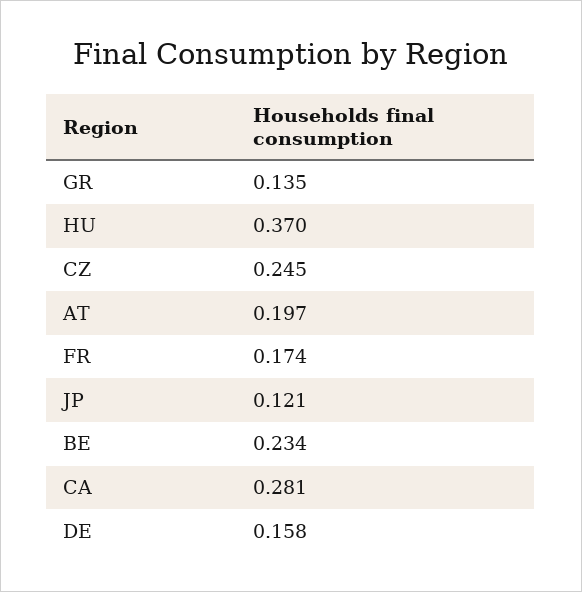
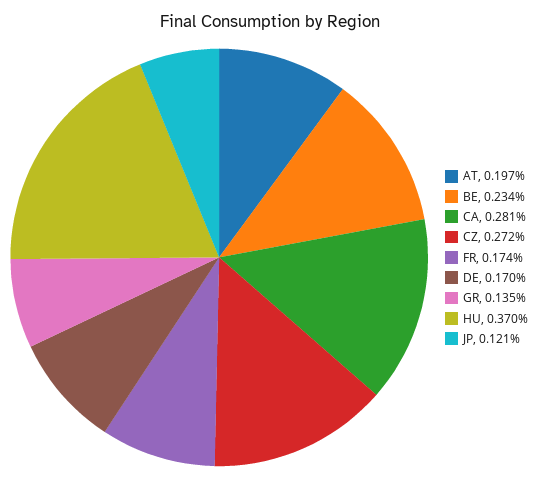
CZ: 0.245 -> 0.272
DE: 0.158 -> 0.17

